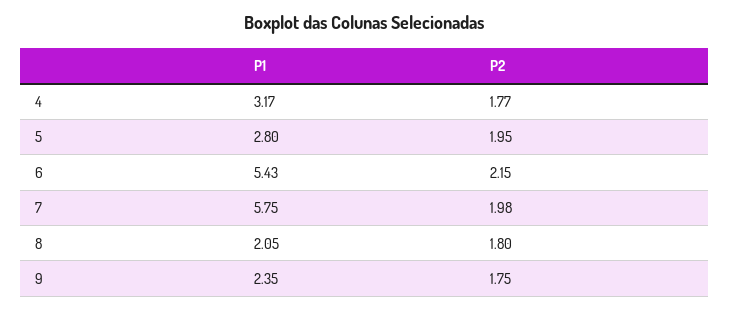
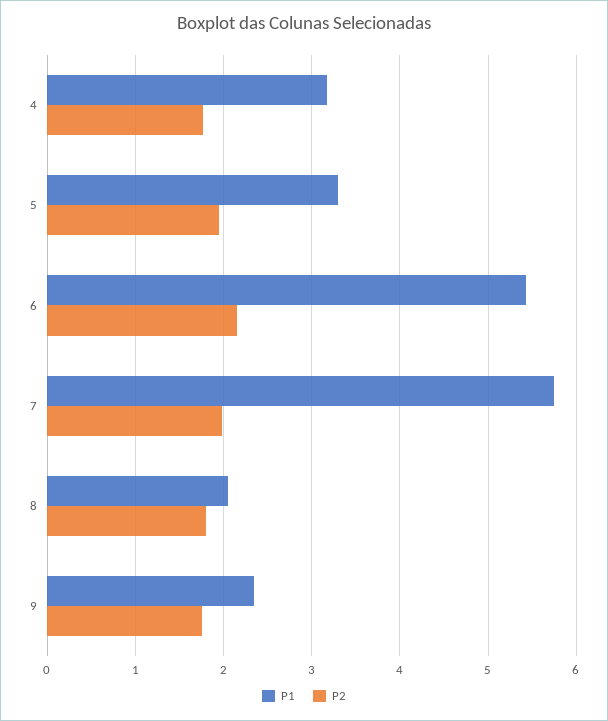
P1, 5: 2.8 -> 3.3

